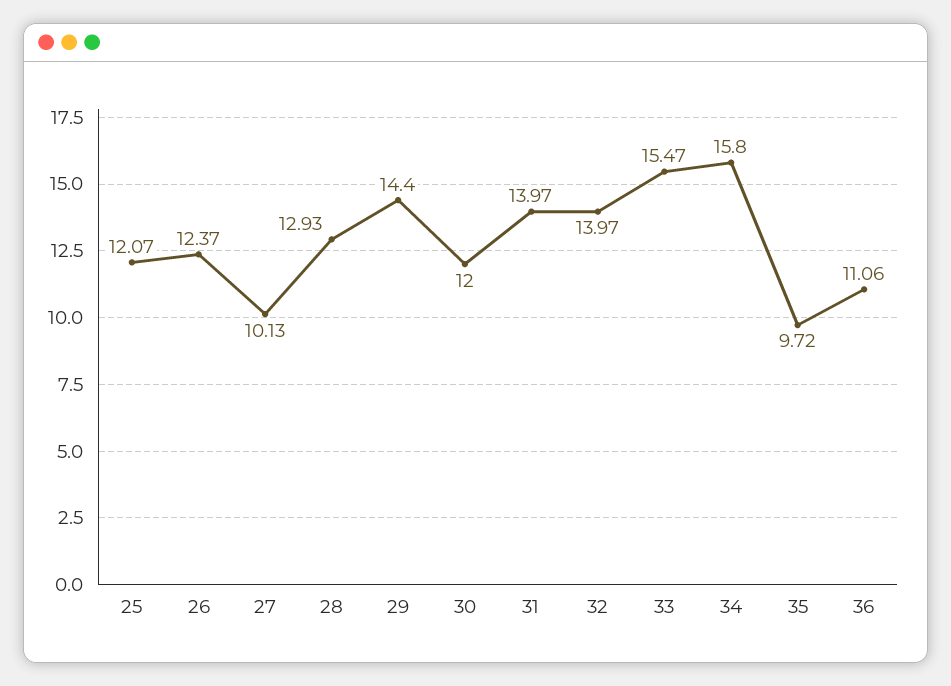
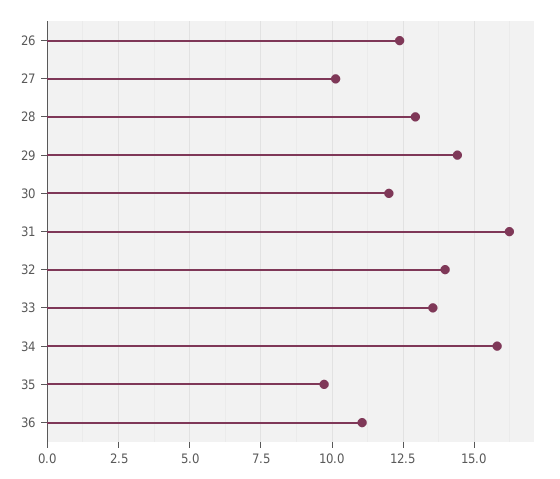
25: 12.07 -> none
31: 13.97 -> 16.25
33: 15.47 -> 13.5

